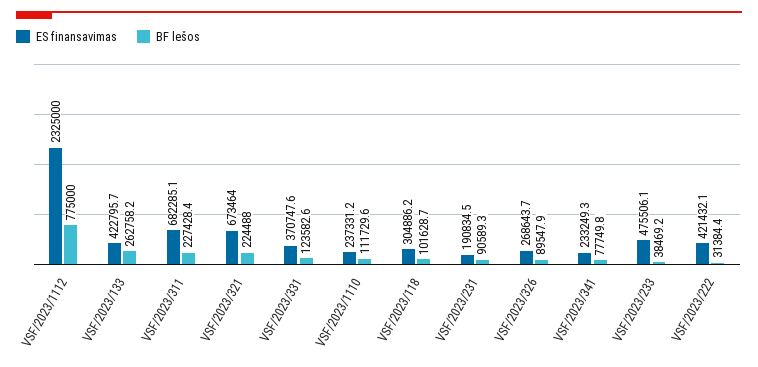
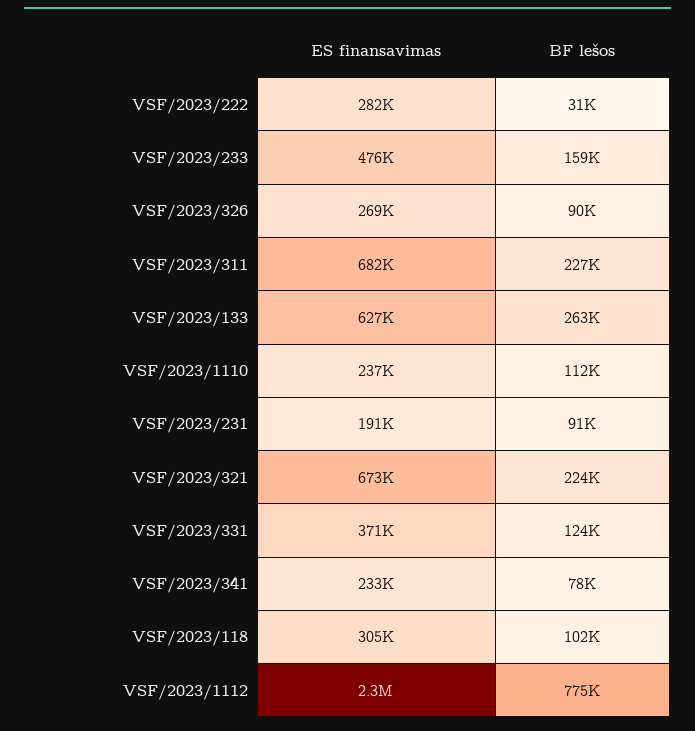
ES finansavimas, VSF/2023/133: 422795.7 -> 627000
BF lešos, VSF/2023/233: 38469.2 -> 159000
ES finansavimas, VSF/2023/222: 421432.1 -> 282000

